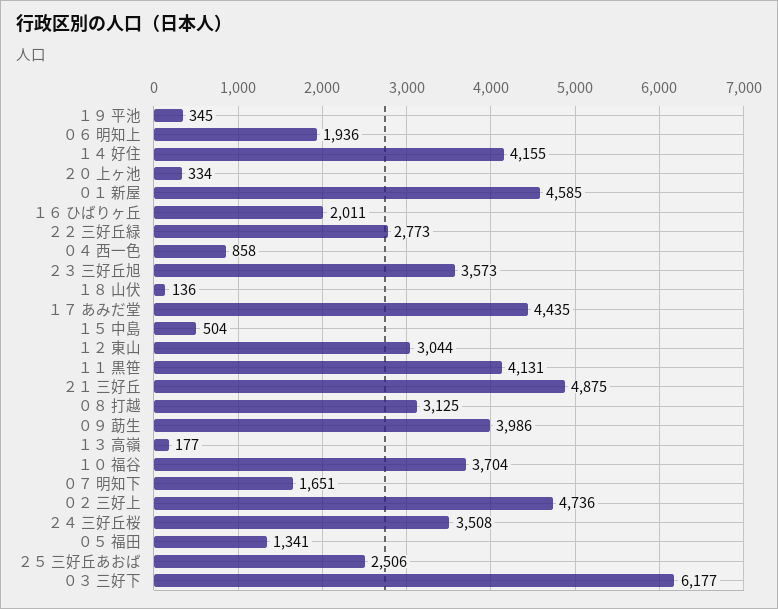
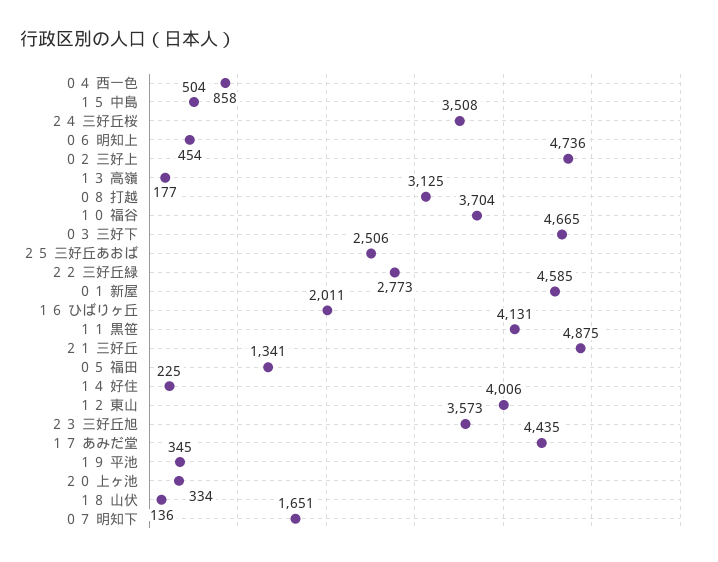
０６ 明知上: 1936 -> 454
１４ 好住: 4155 -> 225
１２ 東山: 3044 -> 4006
０９ 莇生: 3986 -> none
０３ 三好下: 6177 -> 4665

